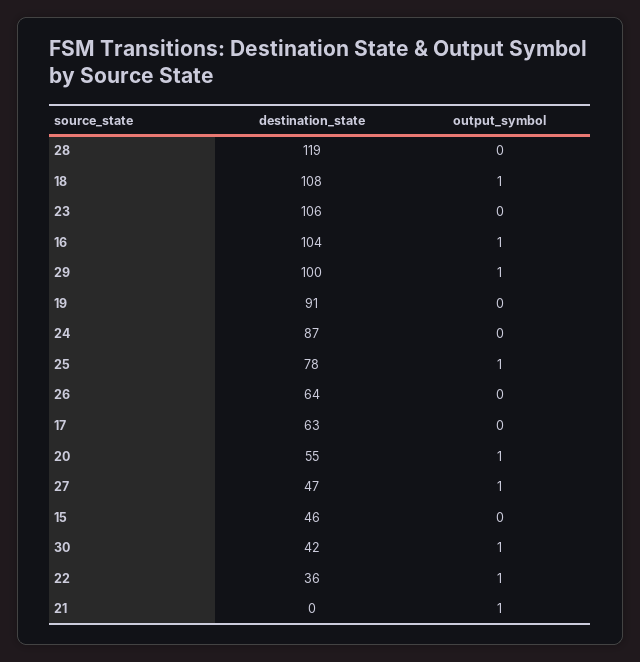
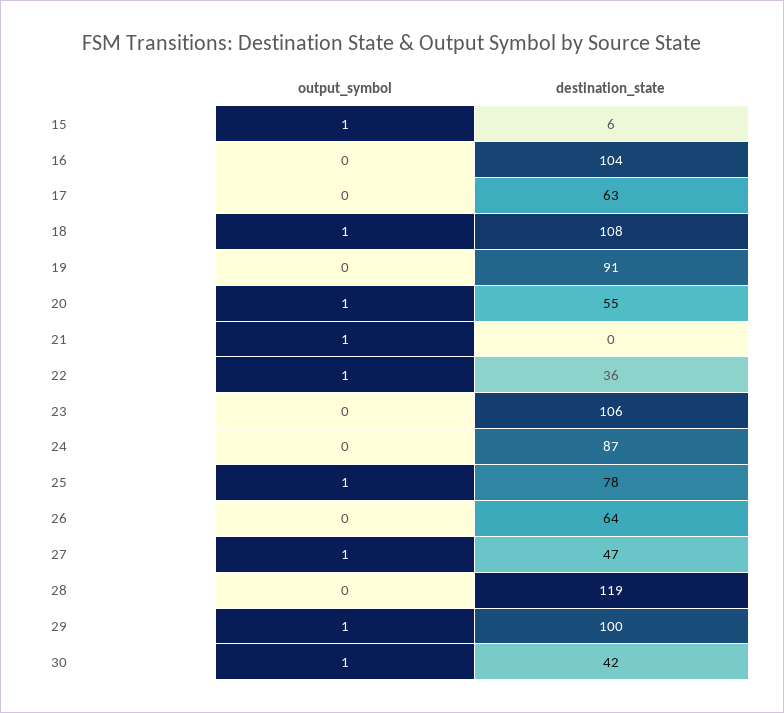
output_symbol, 16: 1 -> 0
destination_state, 15: 46 -> 6
output_symbol, 15: 0 -> 1

